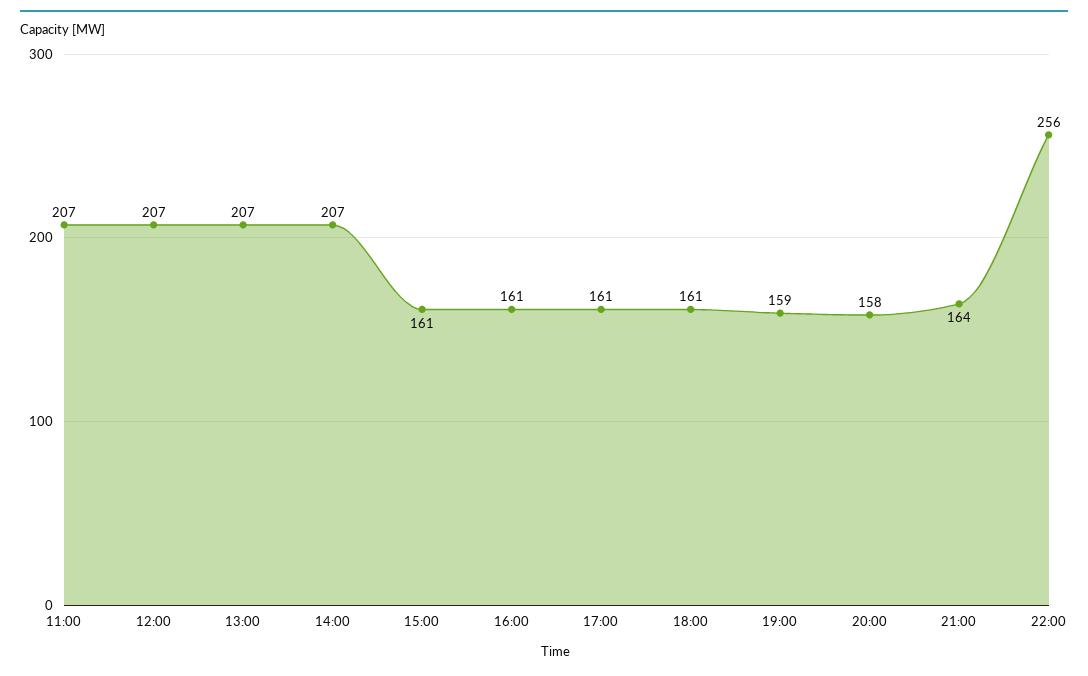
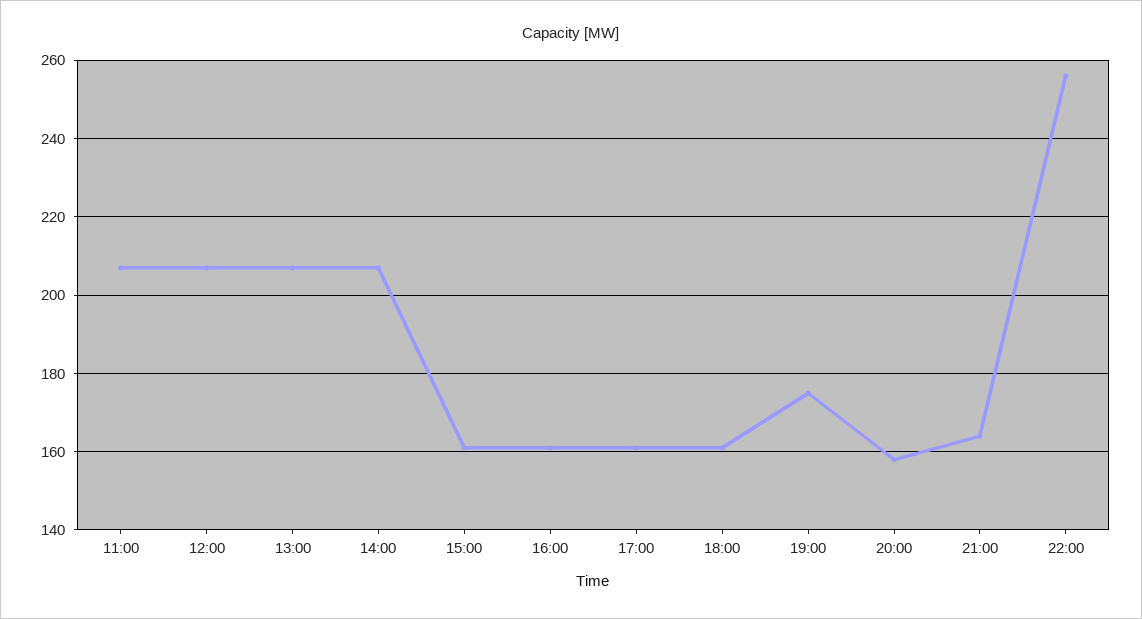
19:00: 159 -> 175

